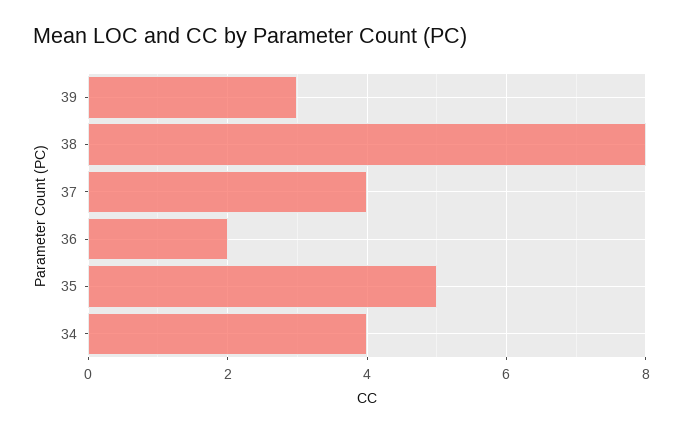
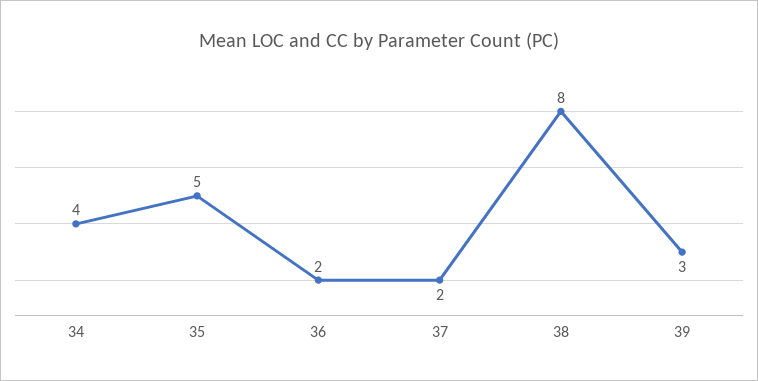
37: 4 -> 2

